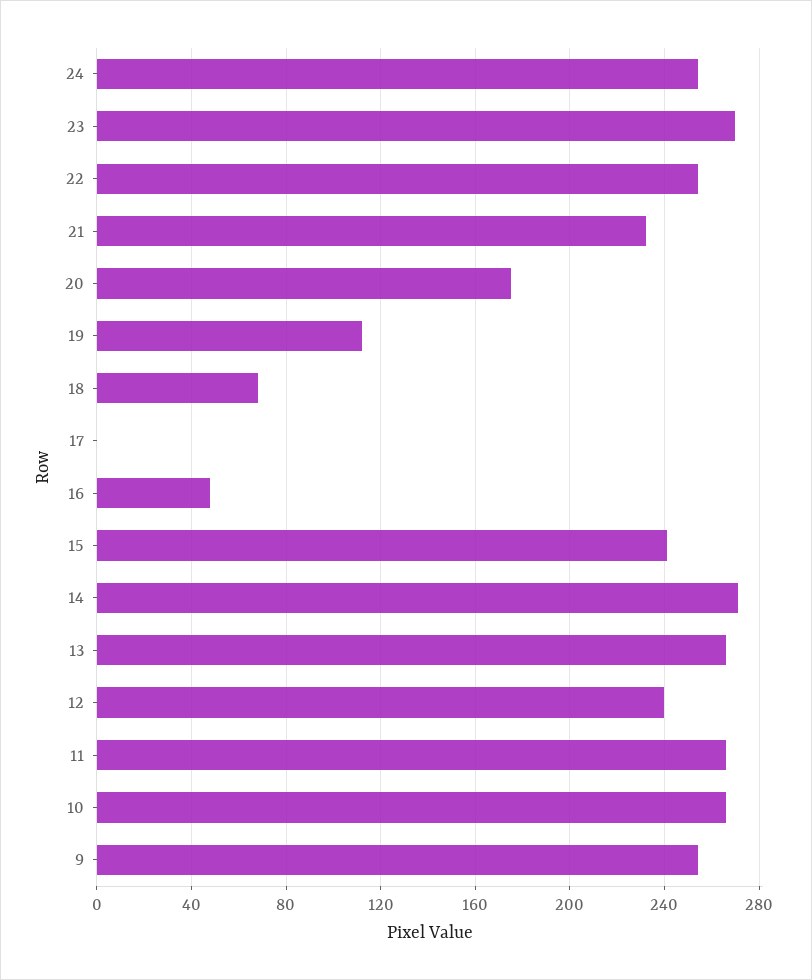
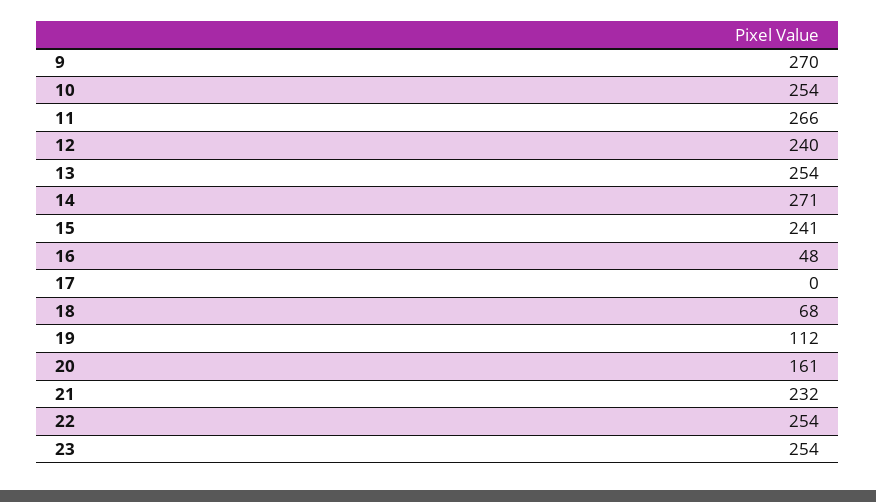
24: 255 -> none
23: 270 -> 254
20: 175 -> 161
13: 265 -> 254
10: 265 -> 254
9: 255 -> 270

